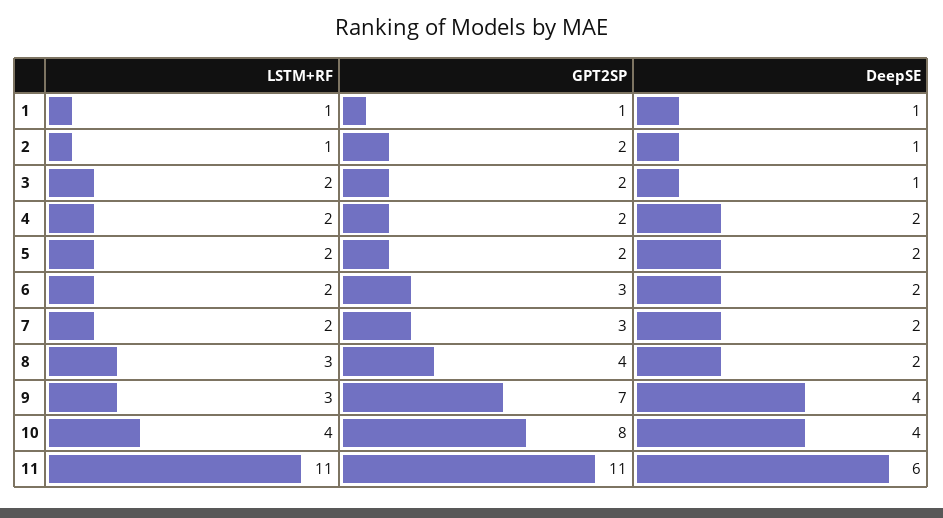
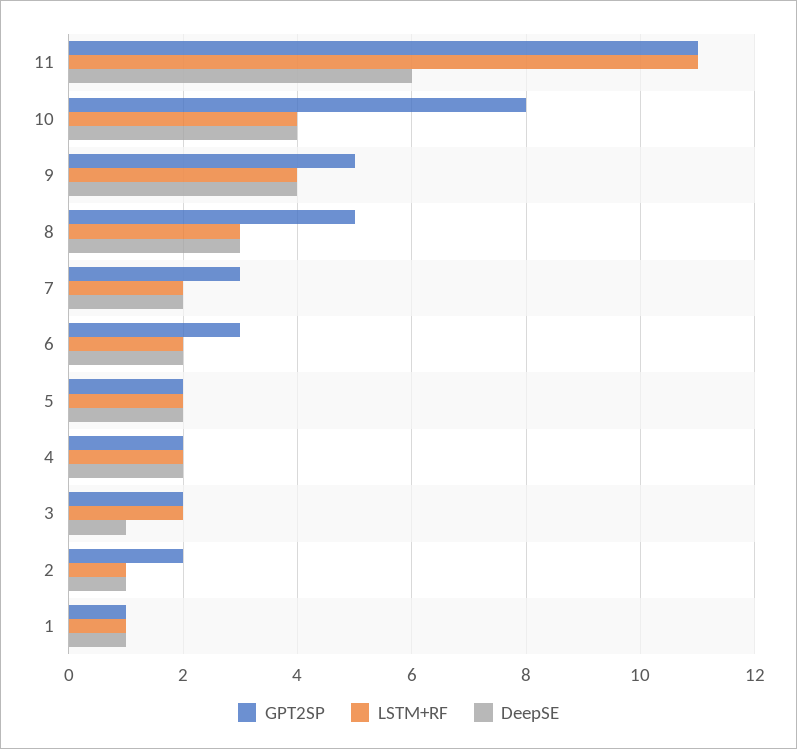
GPT2SP, 8: 4 -> 5
DeepSE, 8: 2 -> 3
LSTM+RF, 9: 3 -> 4
GPT2SP, 9: 7 -> 5

